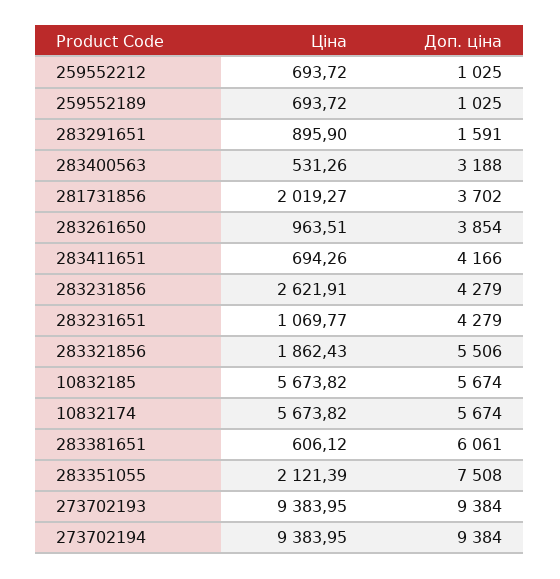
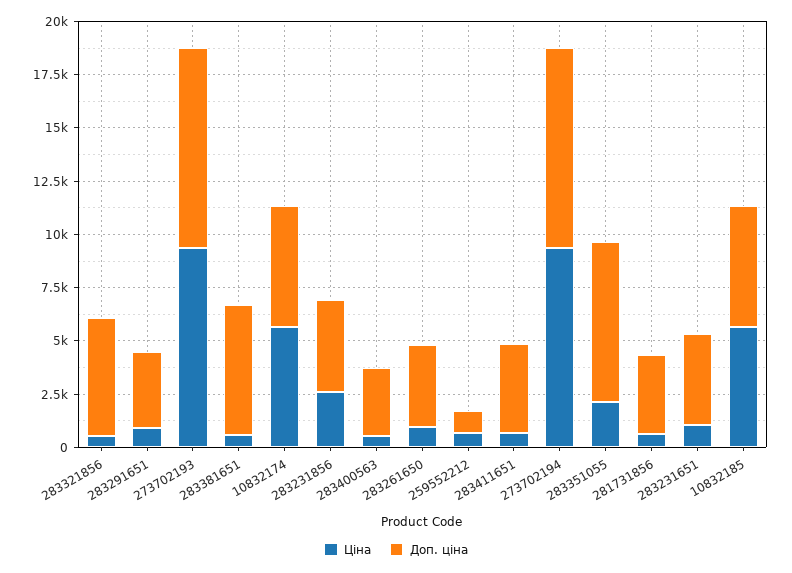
Ціна, 259552189: 693.72 -> none
Доп. ціна, 259552189: 1025 -> none
Доп. ціна, 283291651: 1591 -> 3500
Ціна, 281731856: 2019.27 -> 500
Ціна, 283321856: 1862.43 -> 500

